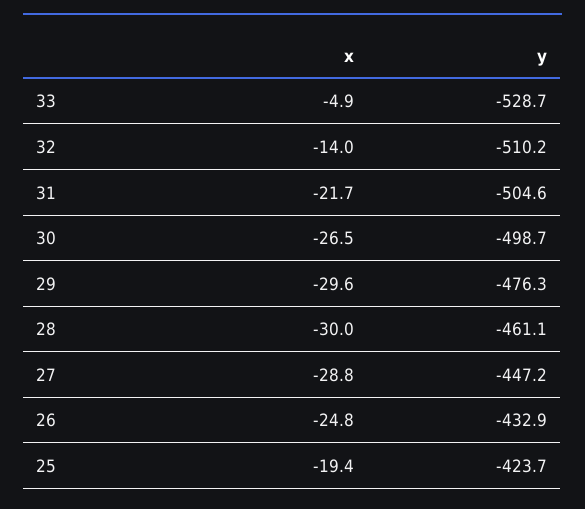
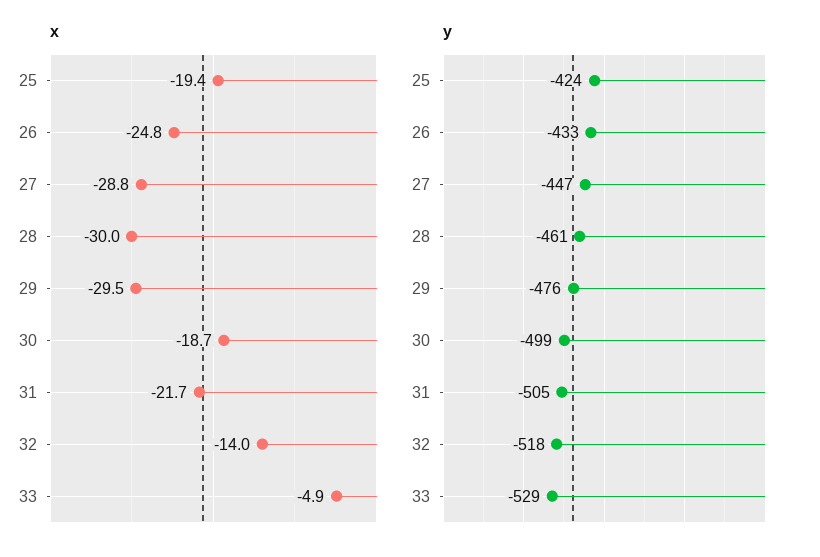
y, 32: -510.2 -> -518
x, 30: -26.5 -> -18.7
x, 29: -29.6 -> -29.5

